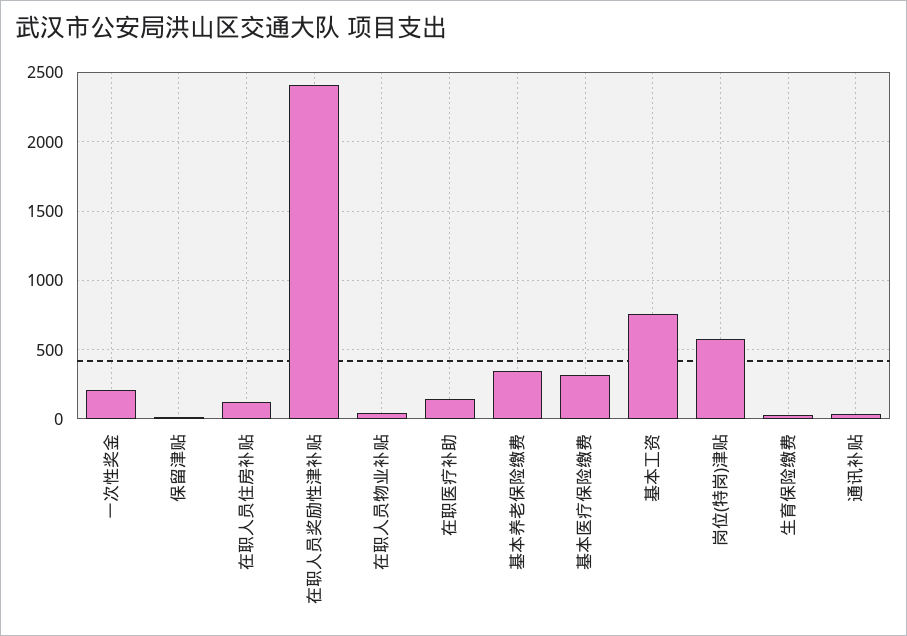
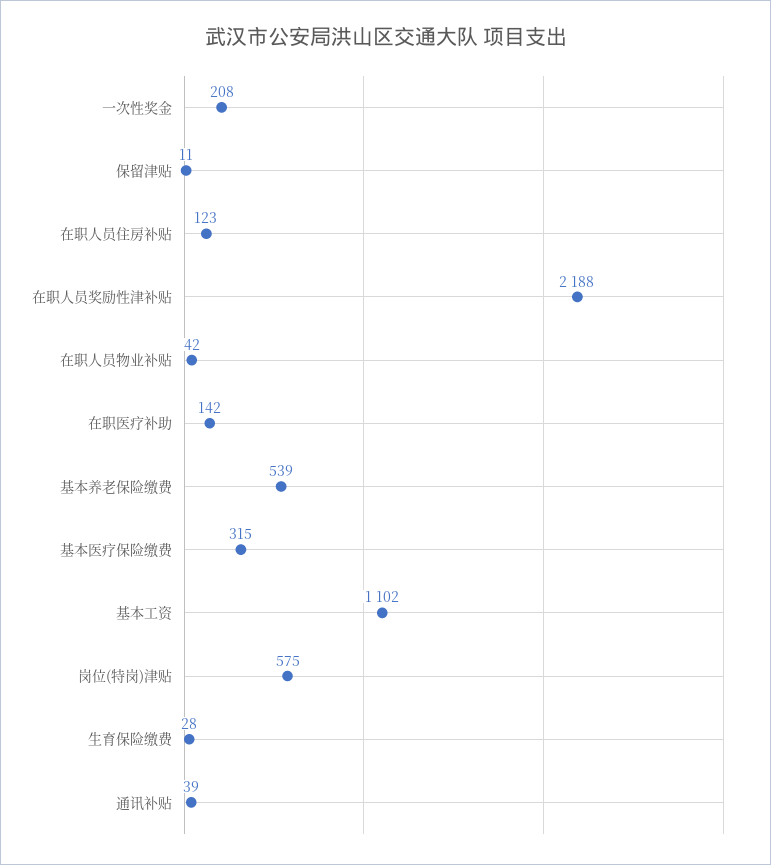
在职人员奖励性津补贴: 2400 -> 2188
基本养老保险缴费: 350 -> 539
基本工资: 750 -> 1102

